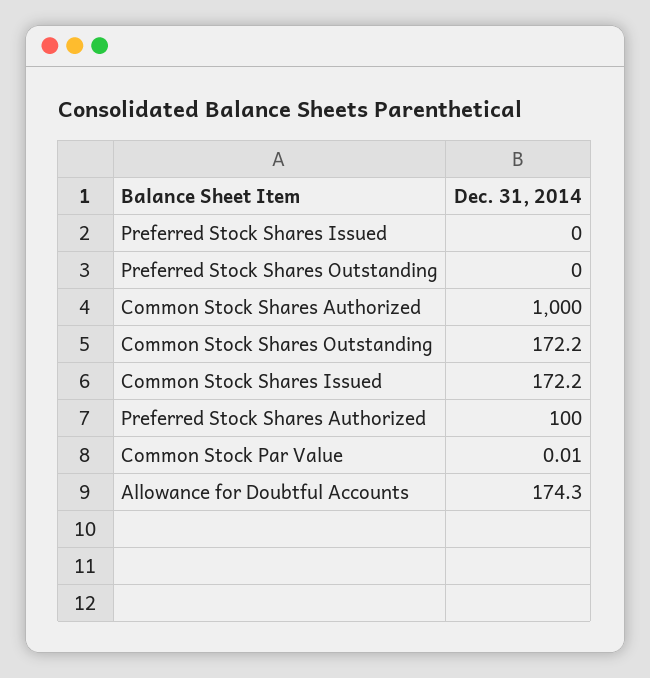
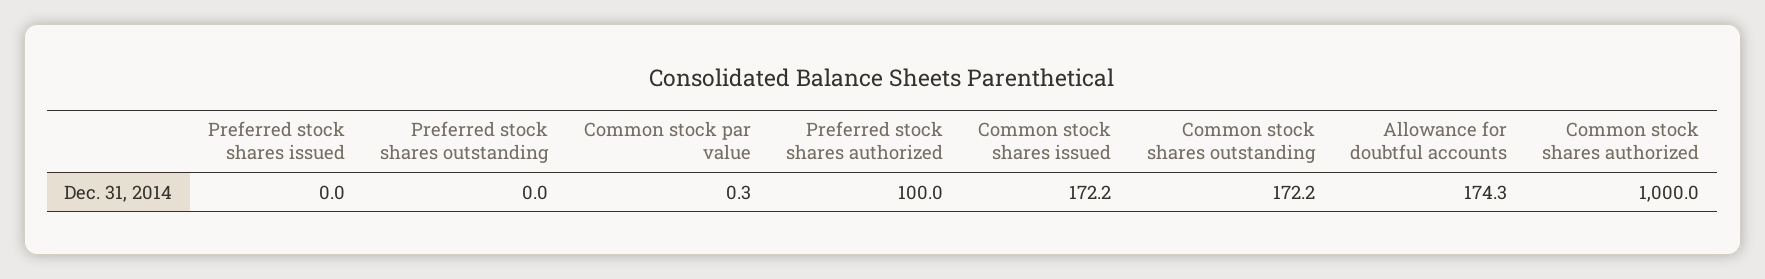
Common Stock Par Value: 0.01 -> 0.3

